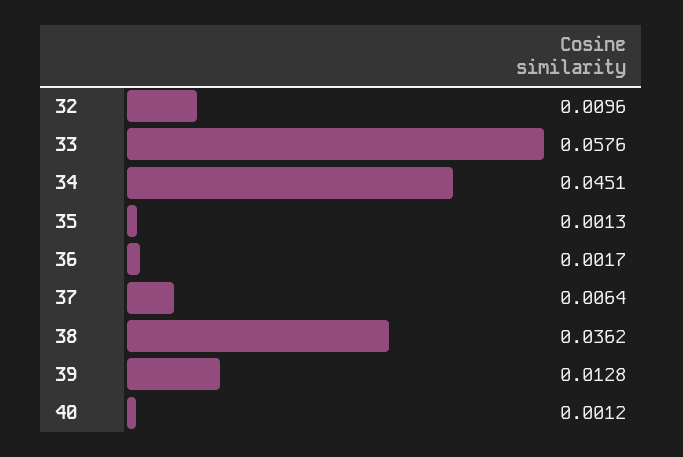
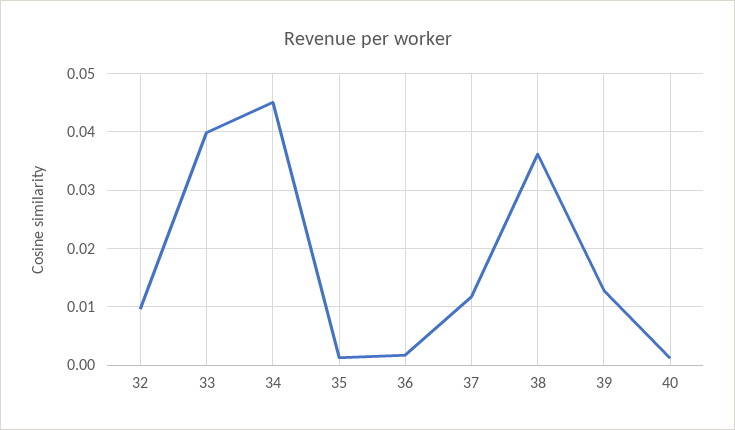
33: 0.0576 -> 0.04
37: 0.0064 -> 0.012

